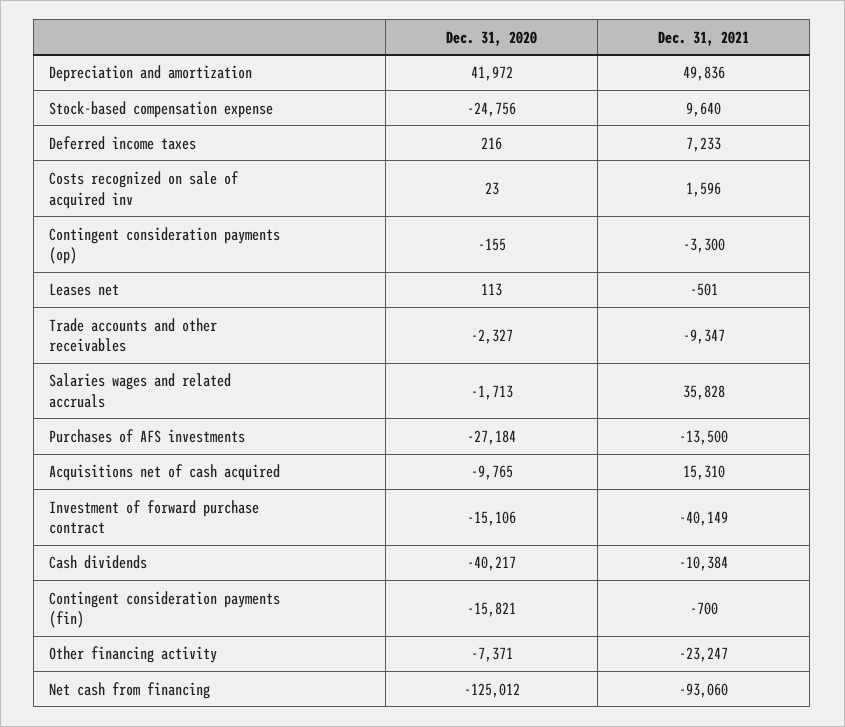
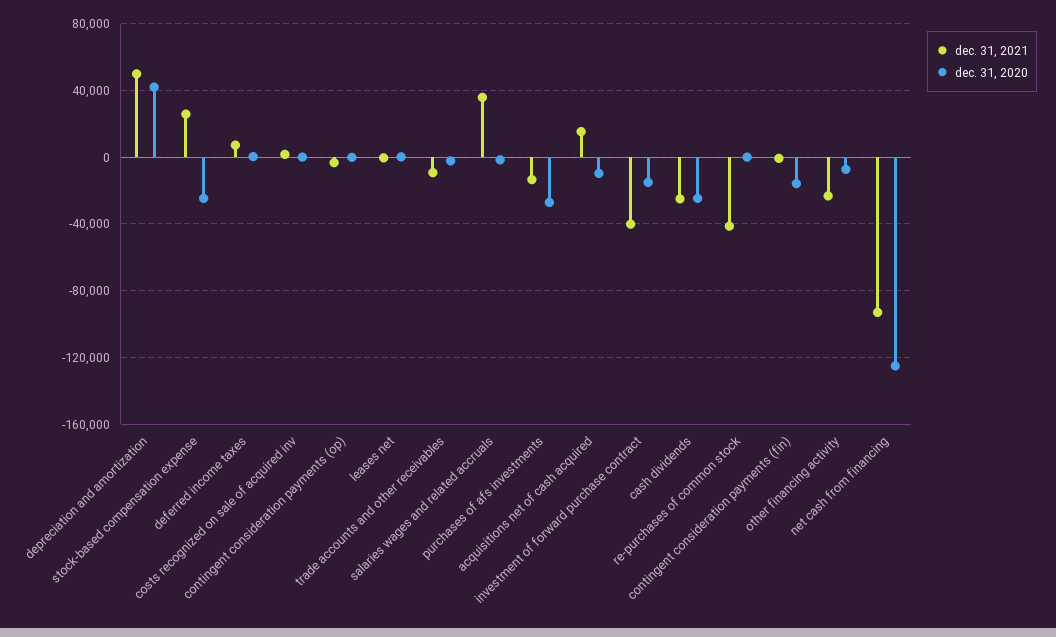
Dec. 31, 2021, Stock-based compensation expense: 9640 -> 25000
Dec. 31, 2020, Cash dividends: -40217 -> -25000
Dec. 31, 2021, Cash dividends: -10384 -> -25000
Dec. 31, 2021, re-purchases of common stock: none -> -40000
Dec. 31, 2020, re-purchases of common stock: none -> 0

